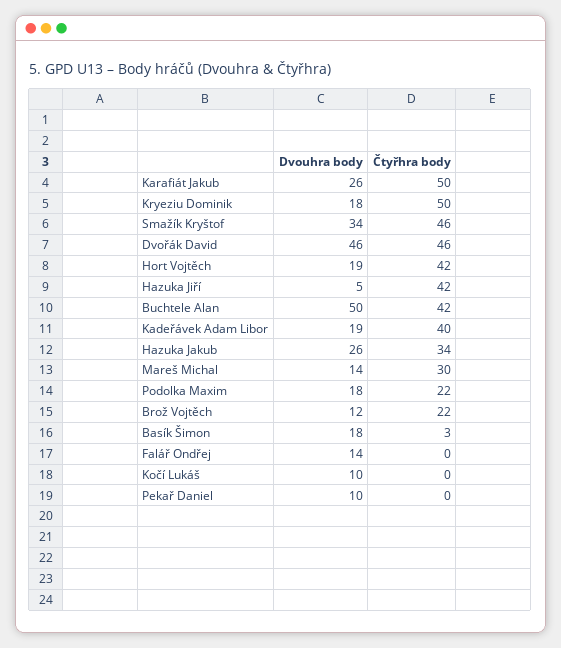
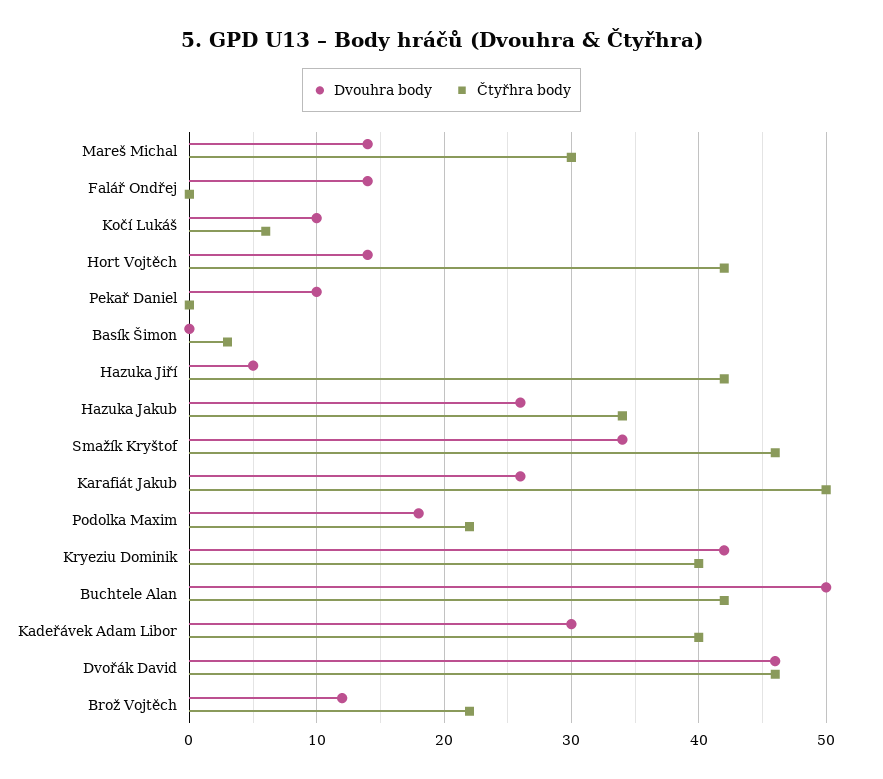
Dvouhra body, Kryeziu Dominik: 18 -> 42
Čtyřhra body, Kryeziu Dominik: 50 -> 40
Dvouhra body, Hort Vojtěch: 19 -> 14
Dvouhra body, Kadeřávek Adam Libor: 19 -> 30
Dvouhra body, Basík Šimon: 18 -> 0
Čtyřhra body, Kočí Lukáš: 0 -> 6

